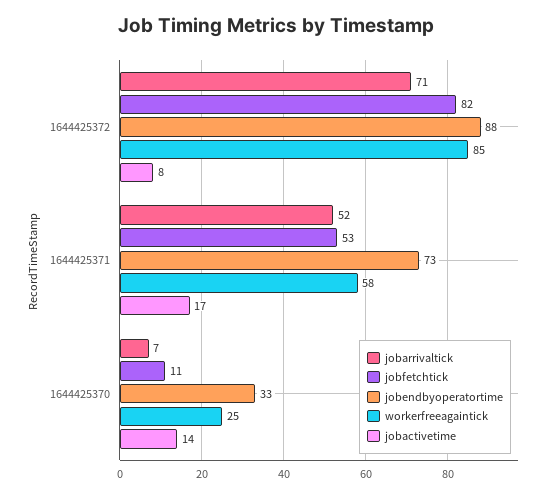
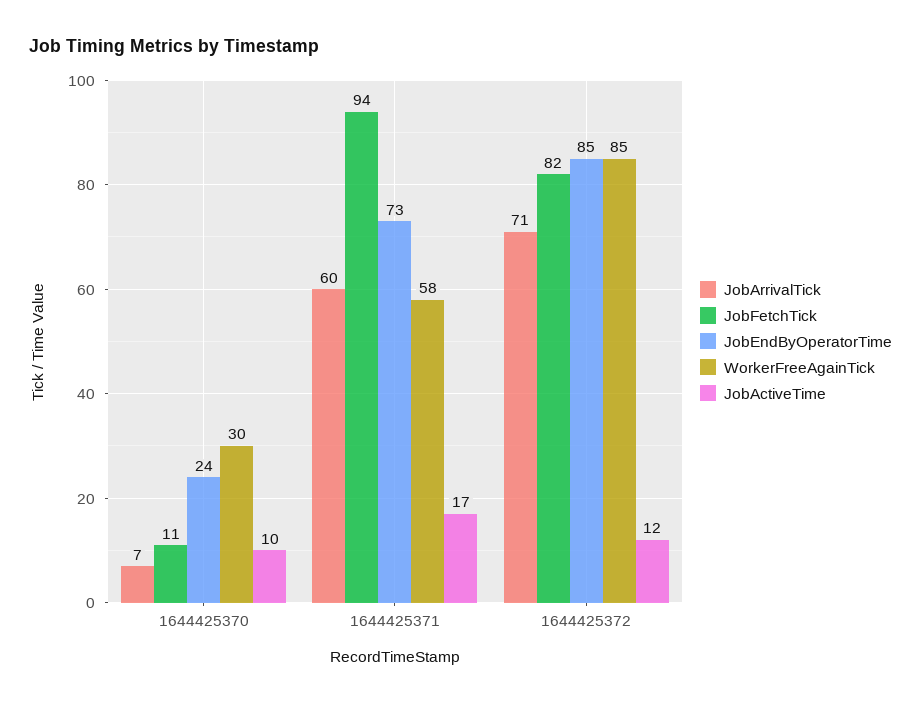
jobendbyoperatortime, 1644425372: 88 -> 85
jobactivetime, 1644425372: 8 -> 12
jobarrivaltick, 1644425371: 52 -> 60
jobfetchtick, 1644425371: 53 -> 94
jobendbyoperatortime, 1644425370: 33 -> 24
workerfreeagaintick, 1644425370: 25 -> 30
jobactivetime, 1644425370: 14 -> 10

